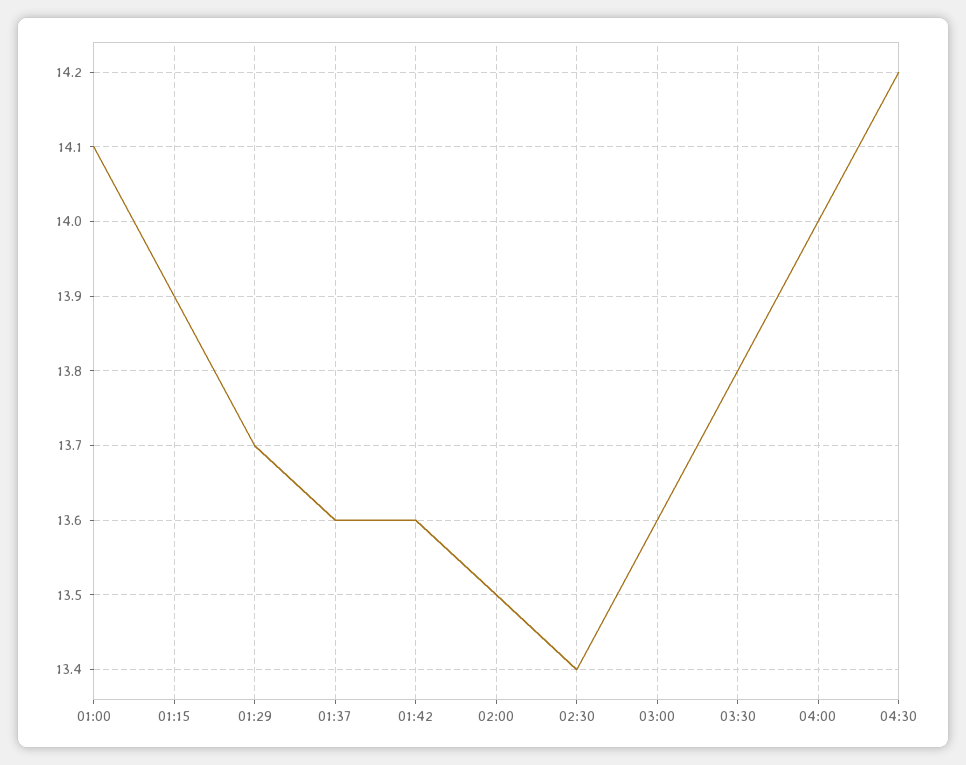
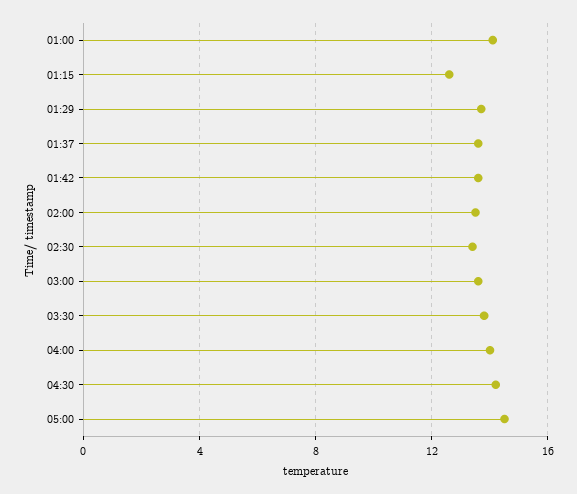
01:15: 13.9 -> 12.5
05:00: none -> 14.5

